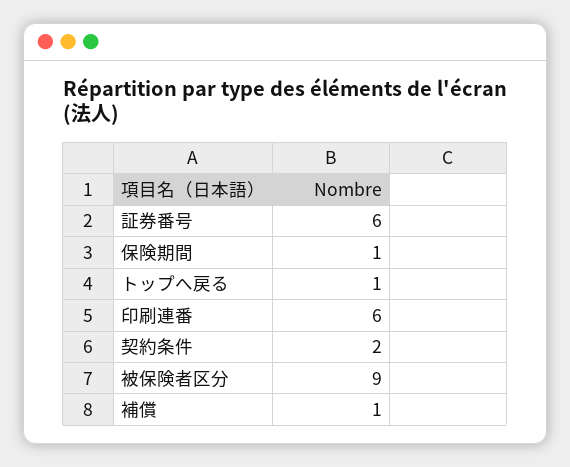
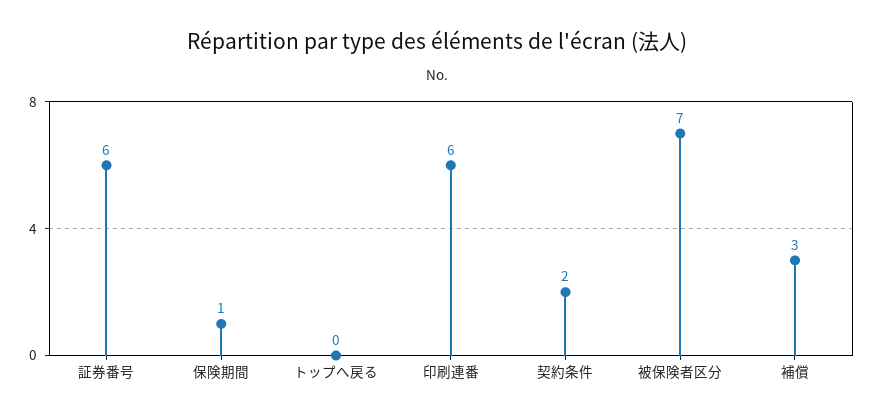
トップへ戻る: 1 -> 0
被保険者区分: 9 -> 7
補償: 1 -> 3

